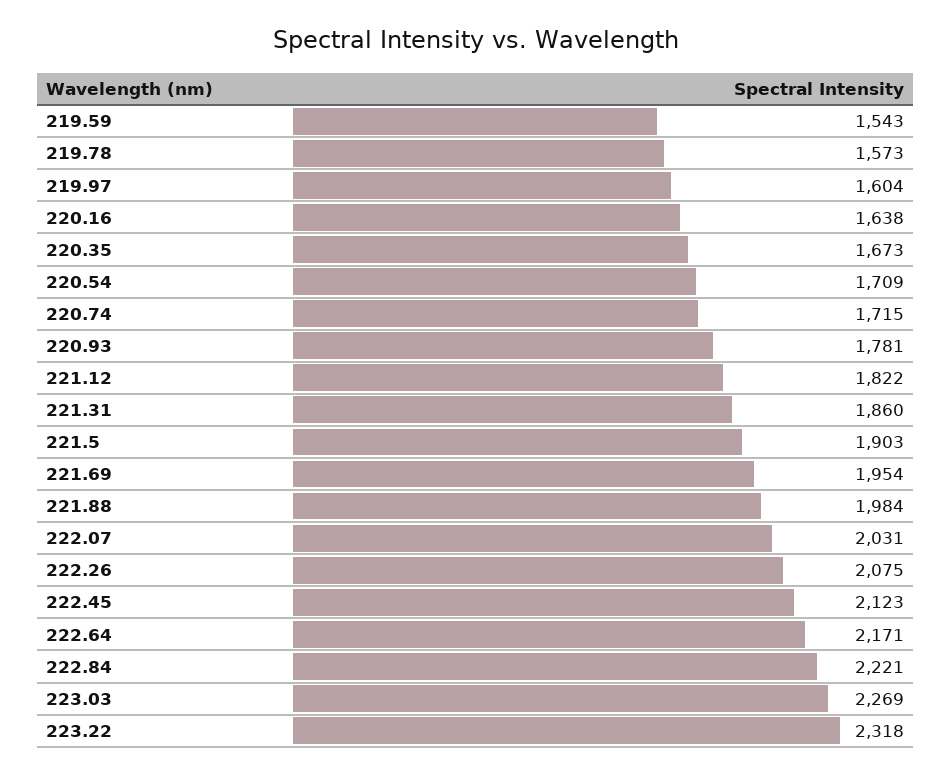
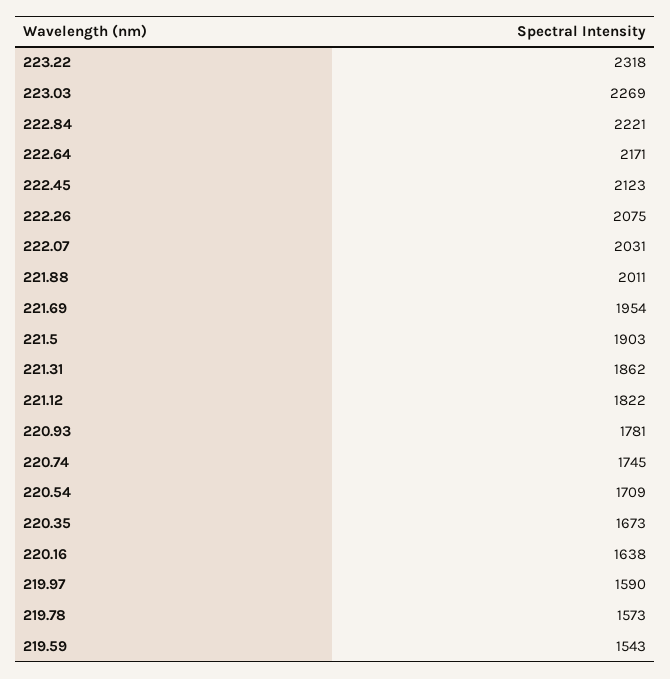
219.97: 1604 -> 1590
220.74: 1715 -> 1745
221.31: 1860 -> 1862
221.88: 1984 -> 2011

